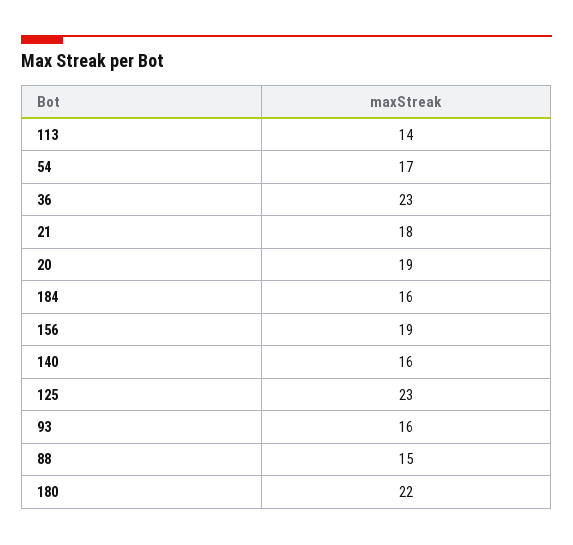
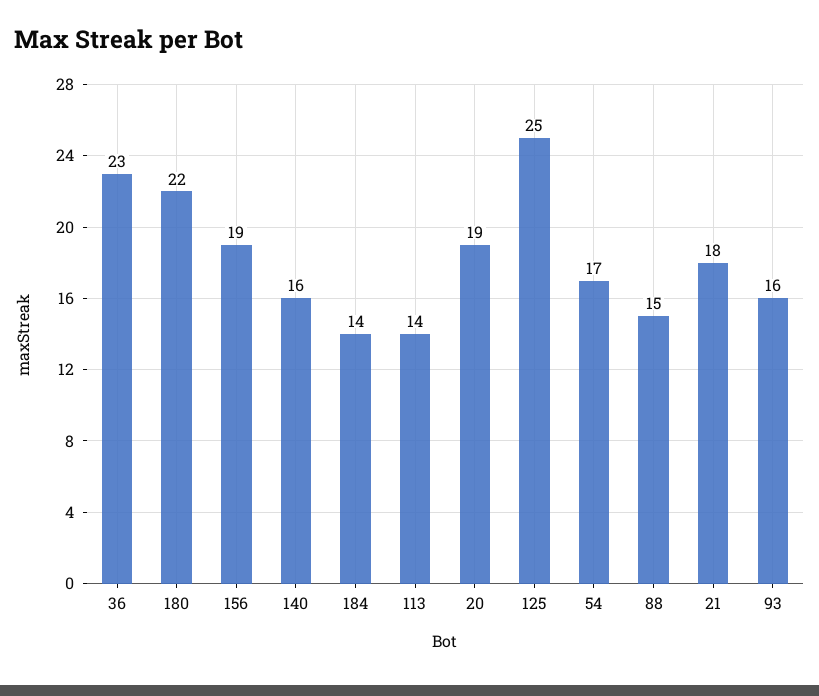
184: 16 -> 14
125: 23 -> 25

